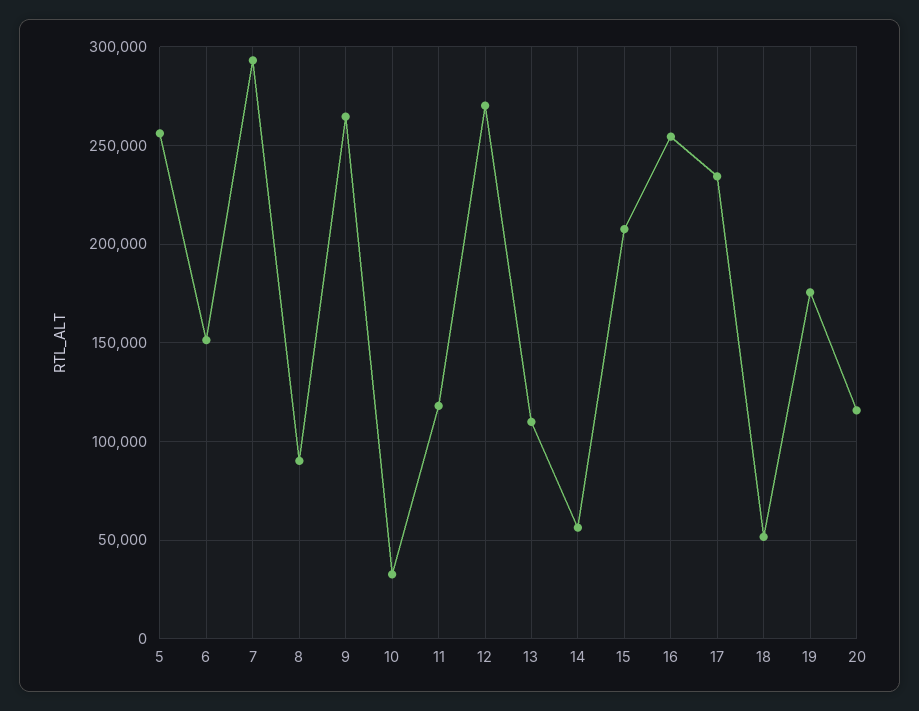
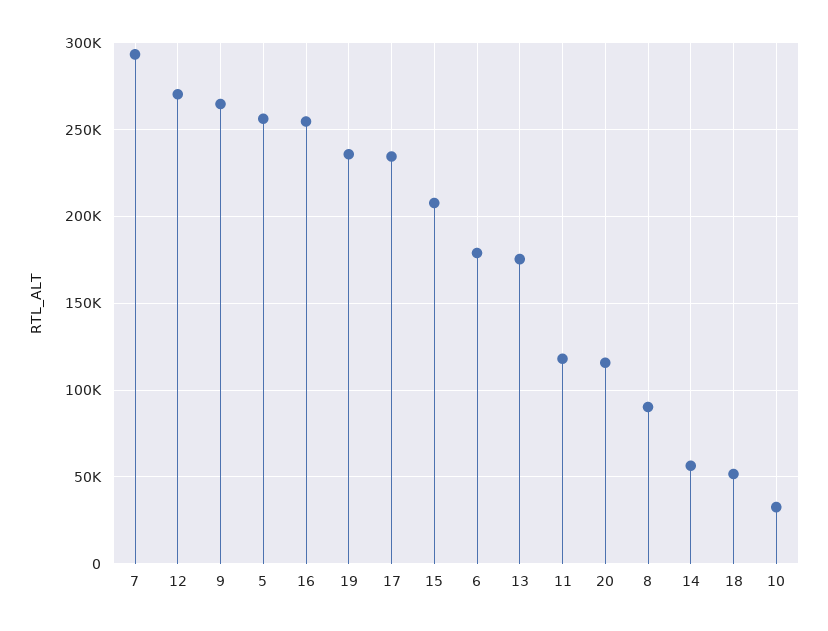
6: 150000 -> 180000
13: 110000 -> 175000
19: 175000 -> 235000

